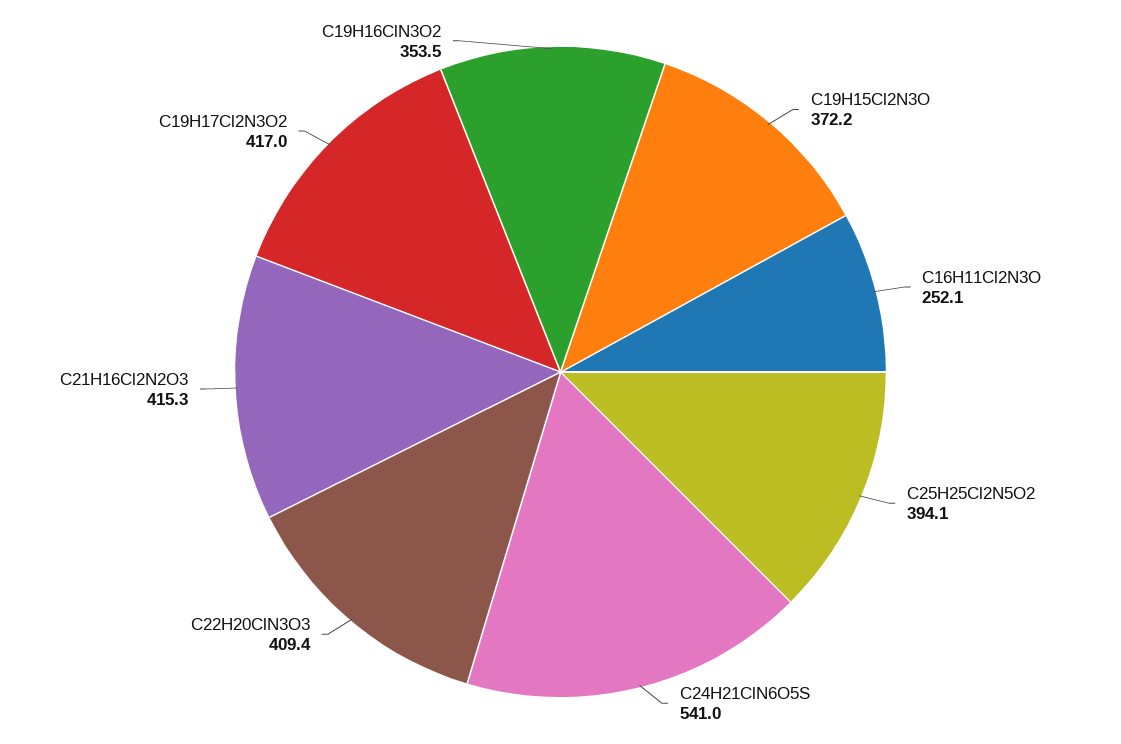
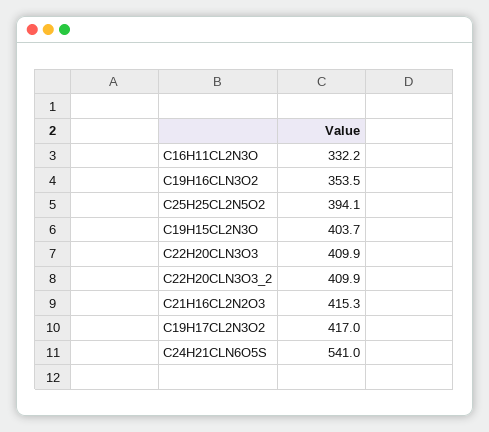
C19H15Cl2N3O: 372.2 -> 403.7
C16H11Cl2N3O: 252.1 -> 332.2
C22H20ClN3O3: 409.4 -> 409.9
C22H20CLN3O3_2: none -> 409.9

